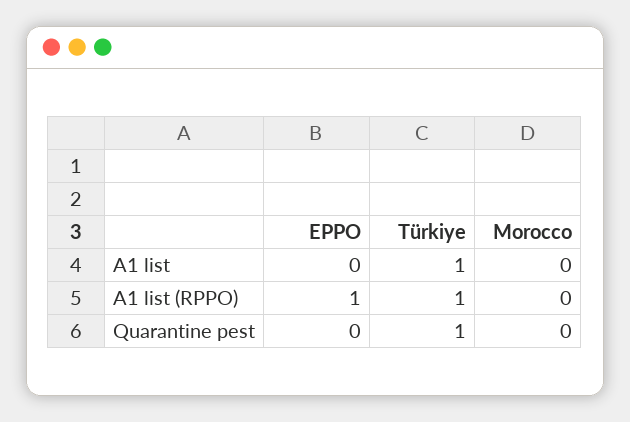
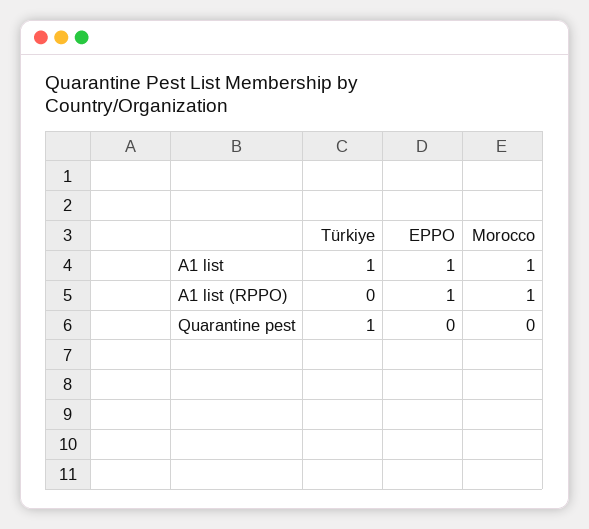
EPPO, A1 list: 0 -> 1
Morocco, A1 list: 0 -> 1
Türkiye, A1 list (RPPO): 1 -> 0
Morocco, A1 list (RPPO): 0 -> 1

